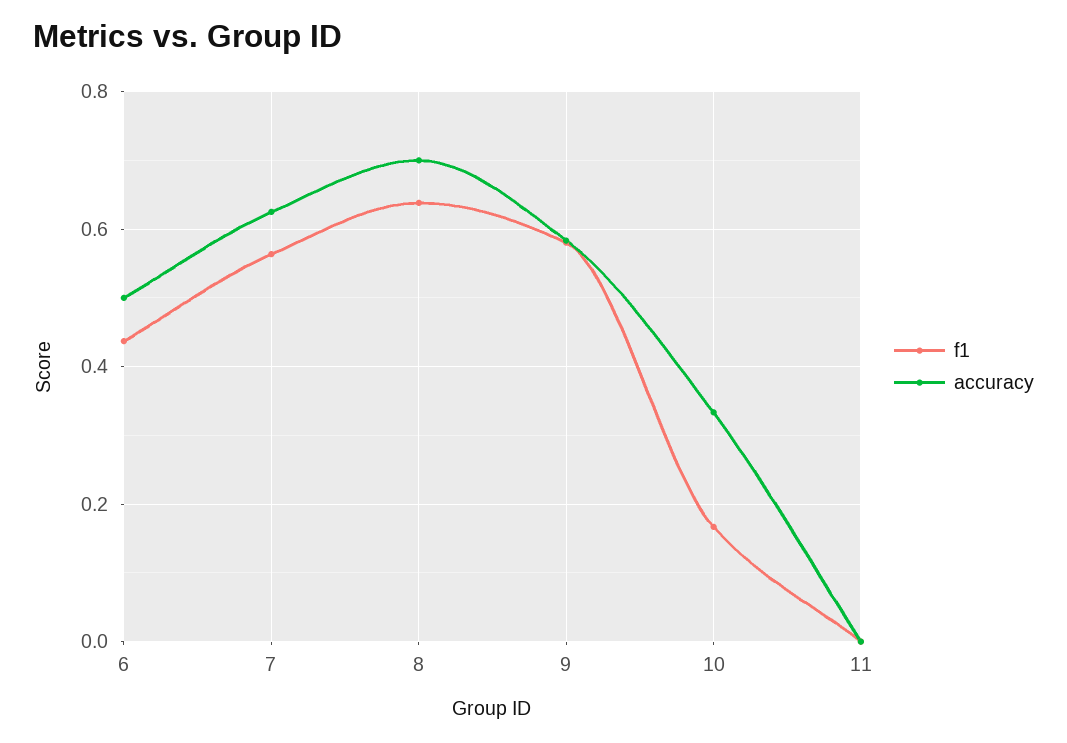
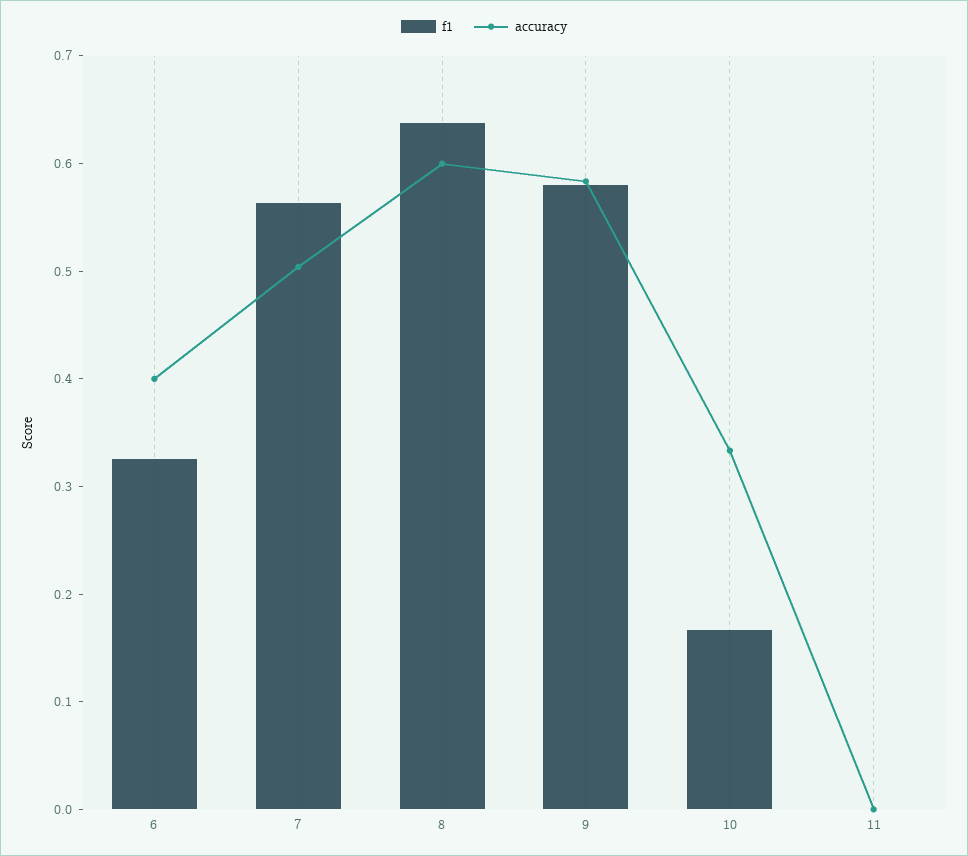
f1, 6: 0.44 -> 0.32
accuracy, 6: 0.5 -> 0.4
accuracy, 7: 0.62 -> 0.5
accuracy, 8: 0.7 -> 0.6

